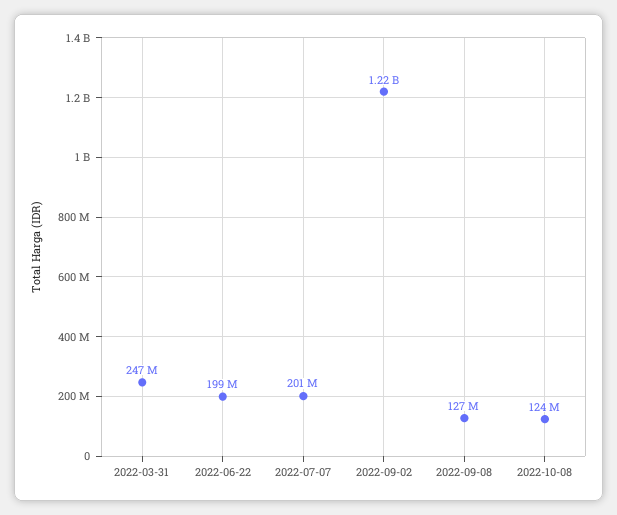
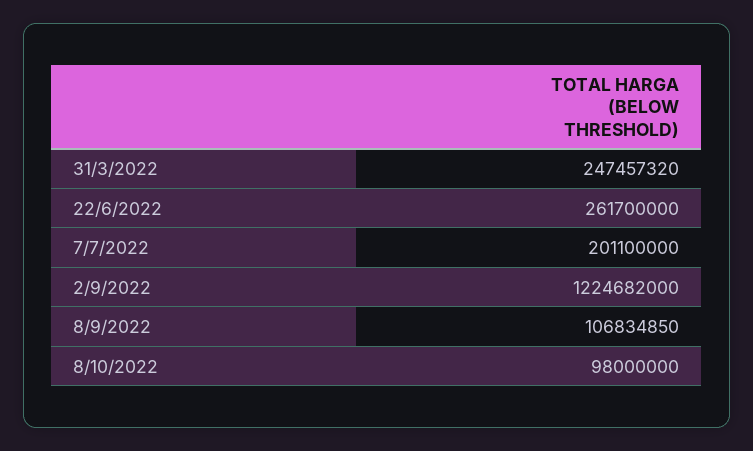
2022-06-22: 199000000 -> 261700000
2022-09-08: 127000000 -> 106834850
2022-10-08: 124000000 -> 98000000

